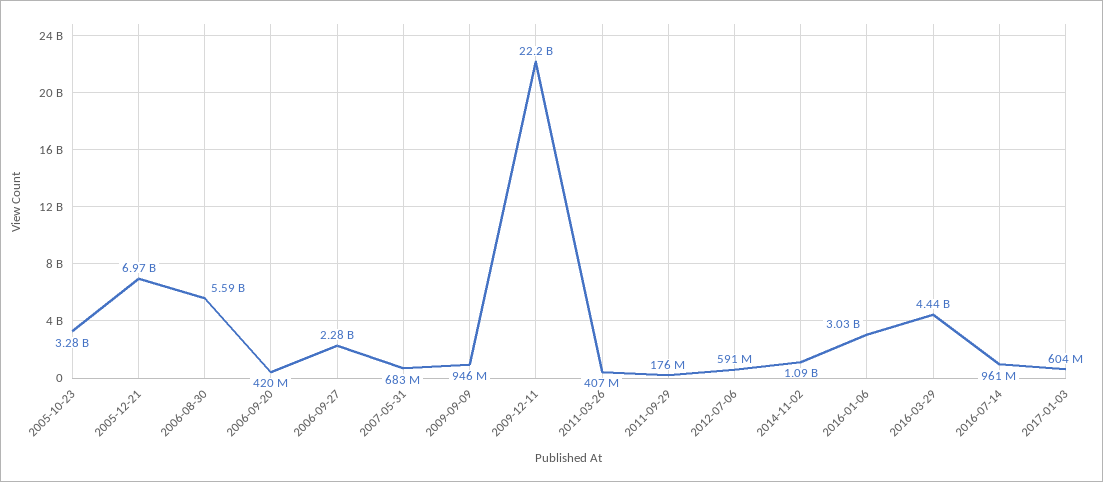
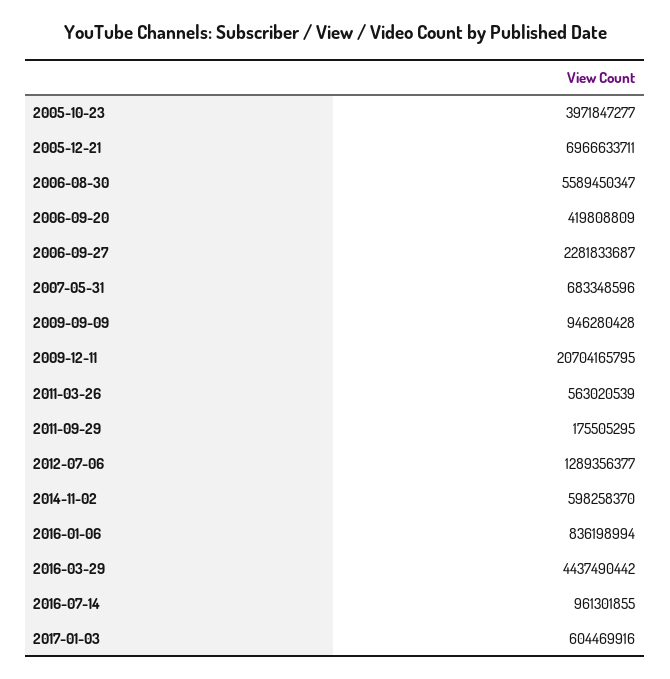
2005-10-23: 3280000000 -> 3971847277
2009-12-11: 22200000000 -> 20704165795
2011-03-26: 407000000 -> 563020539
2012-07-06: 591000000 -> 1289356377
2014-11-02: 1090000000 -> 598258370
2016-01-06: 3030000000 -> 836198994

